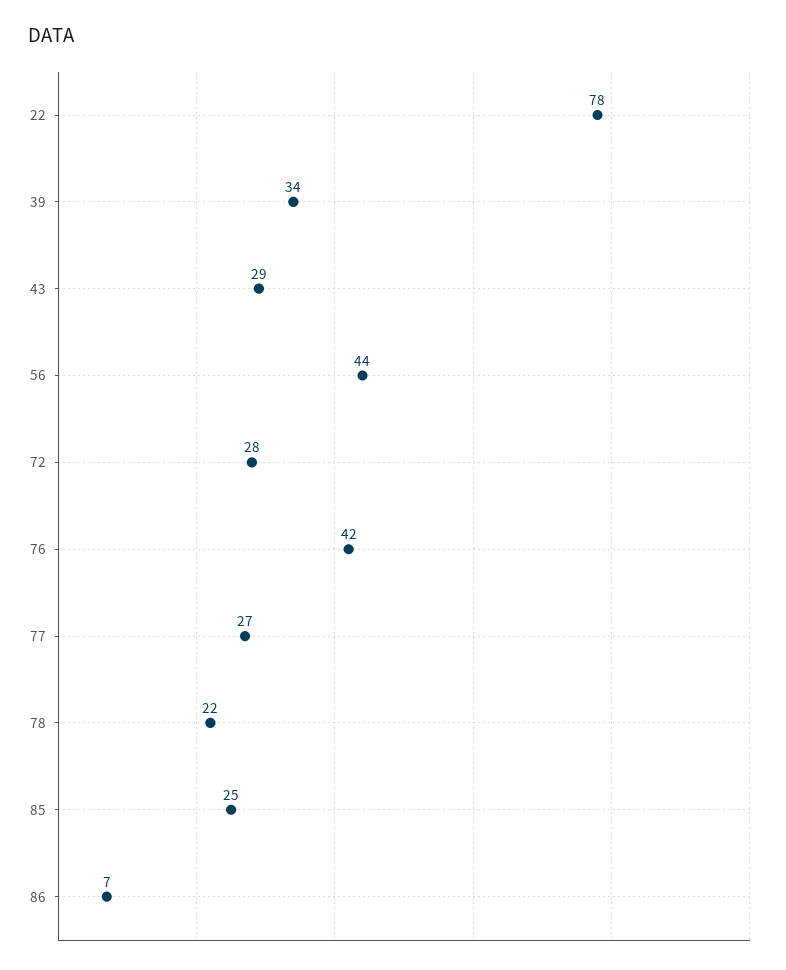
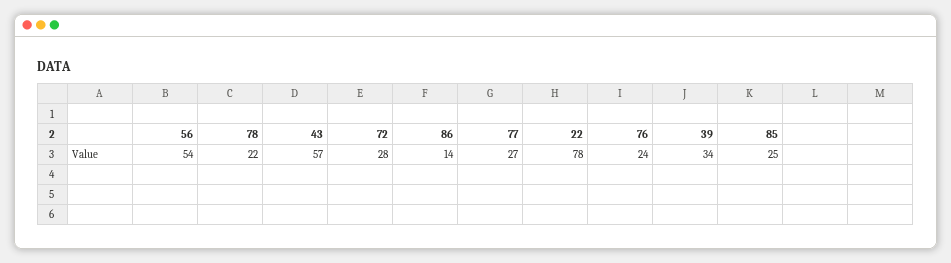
43: 29 -> 57
56: 44 -> 54
76: 42 -> 24
86: 7 -> 14

